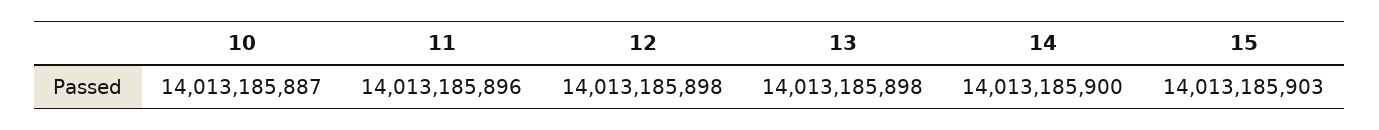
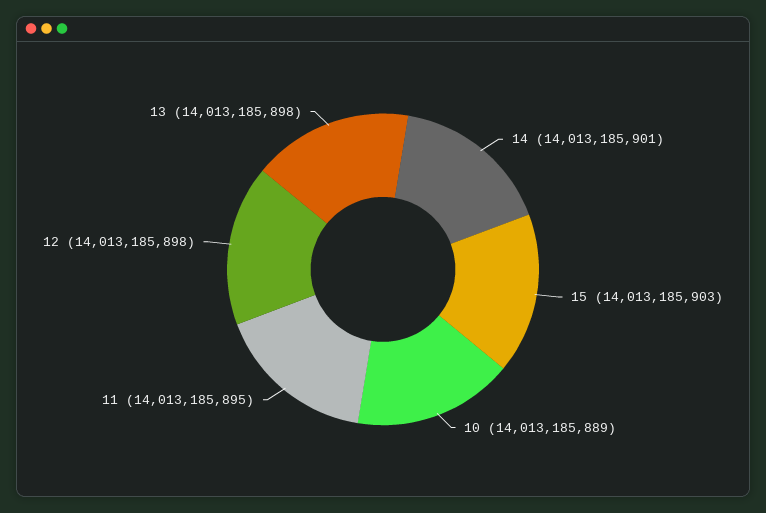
10: 14013185887 -> 14013185889
11: 14013185896 -> 14013185895
14: 14013185900 -> 14013185901

